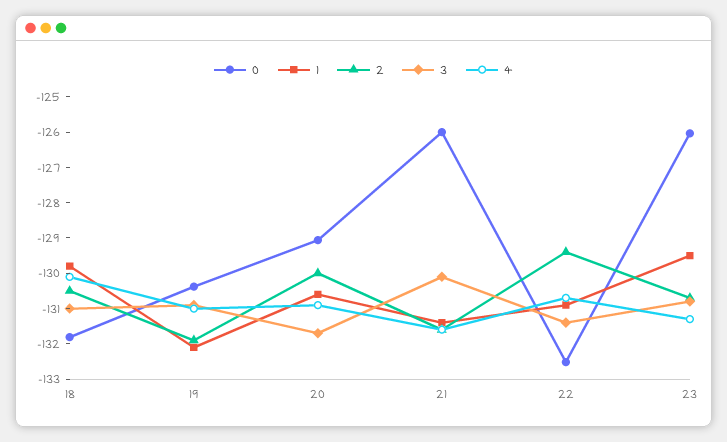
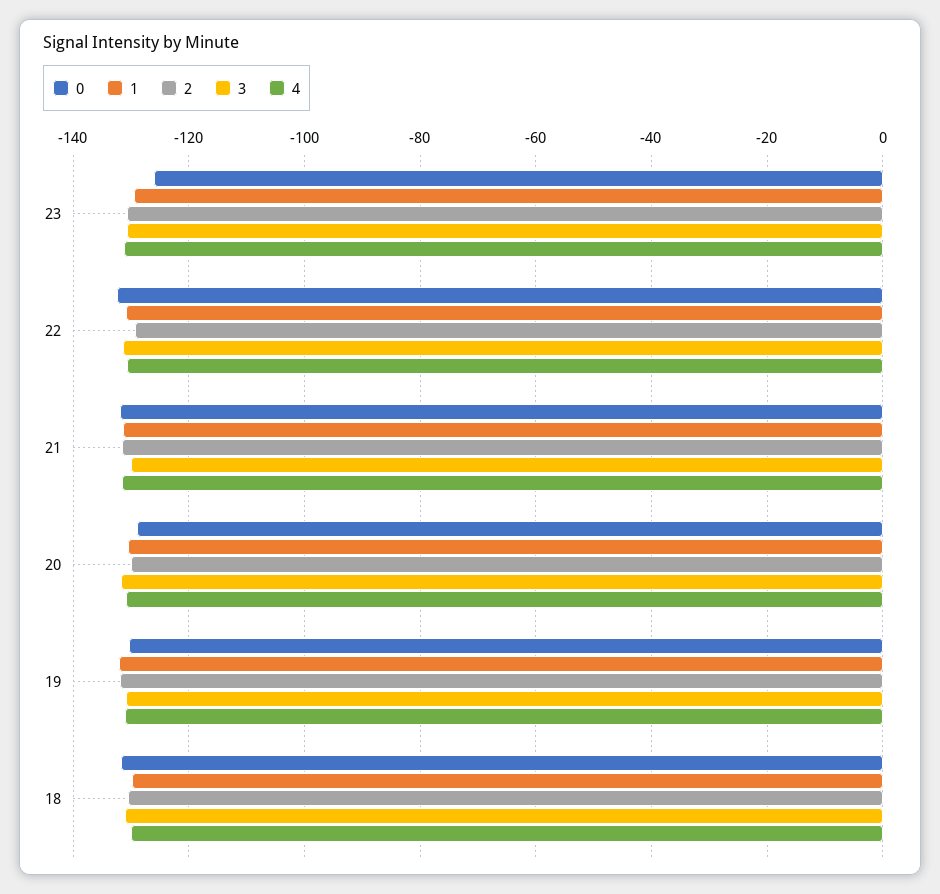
0, 21: -126 -> -132

